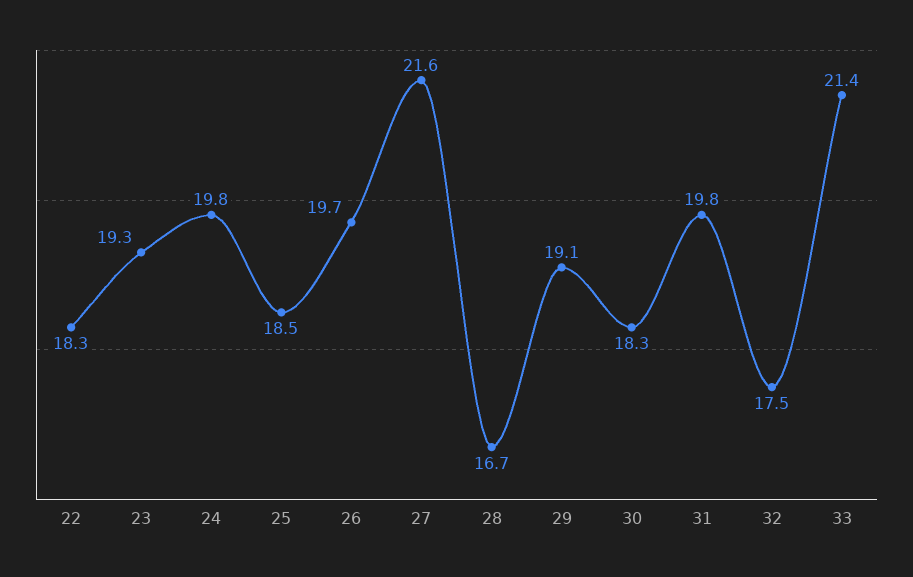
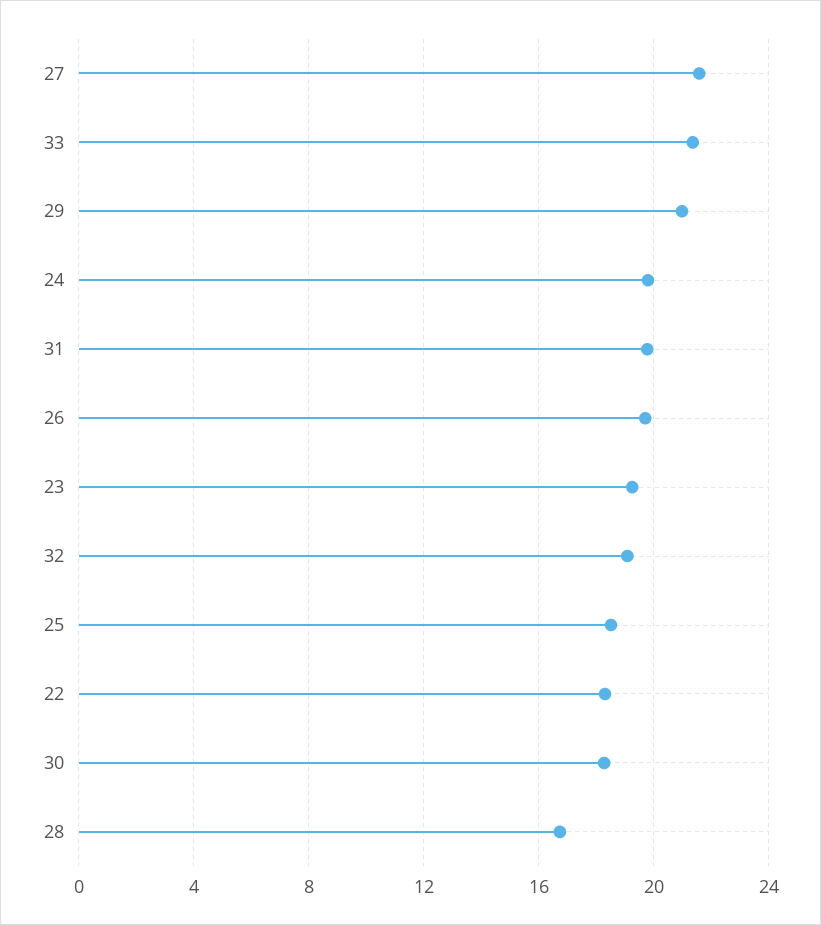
29: 19.1 -> 21
32: 17.5 -> 19

